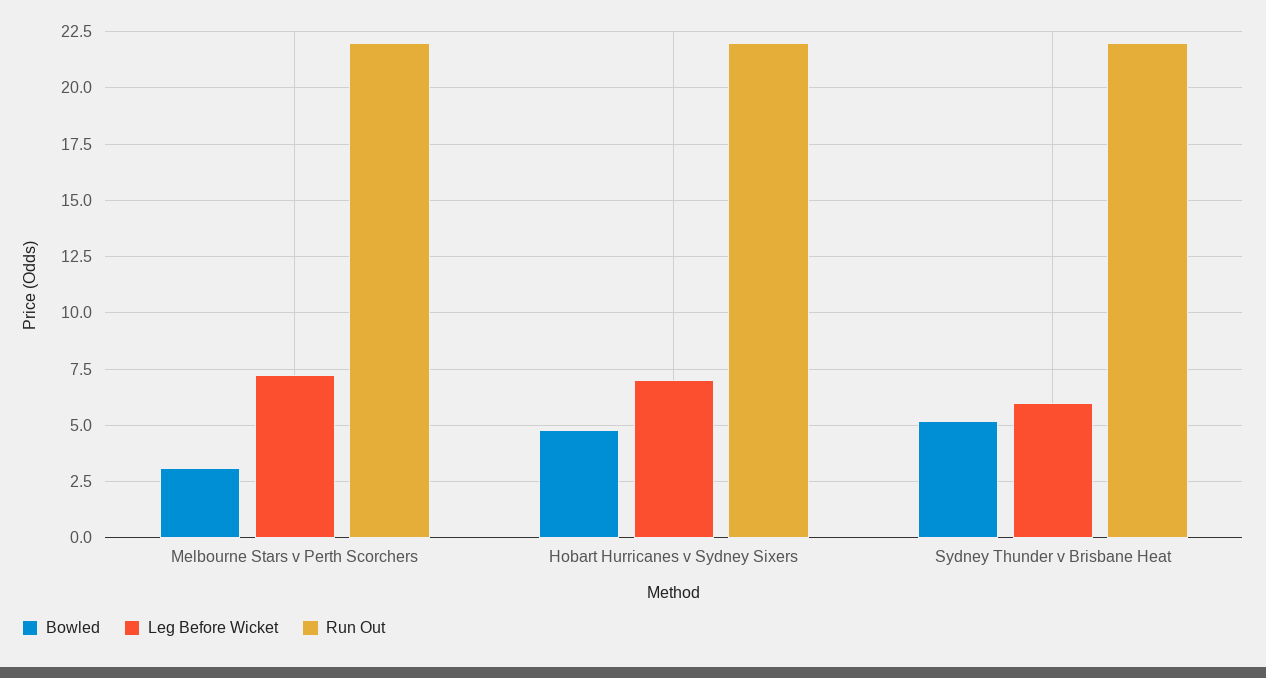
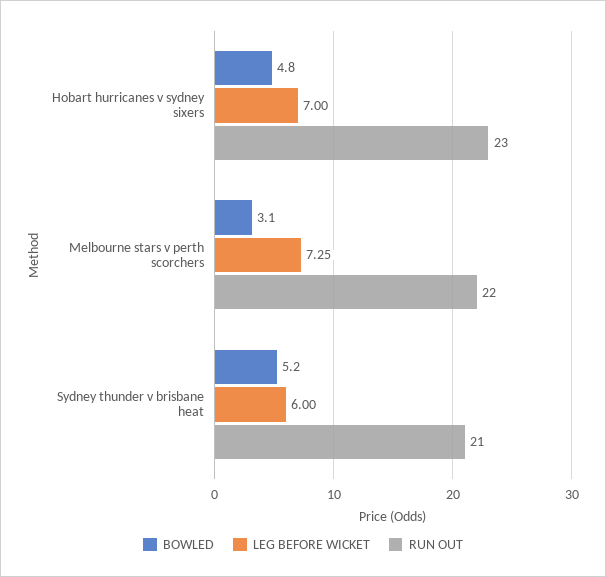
Run Out, Hobart Hurricanes v Sydney Sixers: 22 -> 23
Run Out, Sydney Thunder v Brisbane Heat: 22 -> 21

